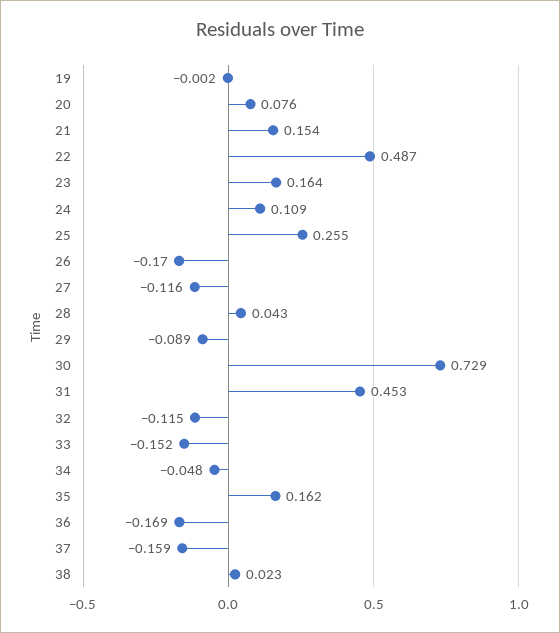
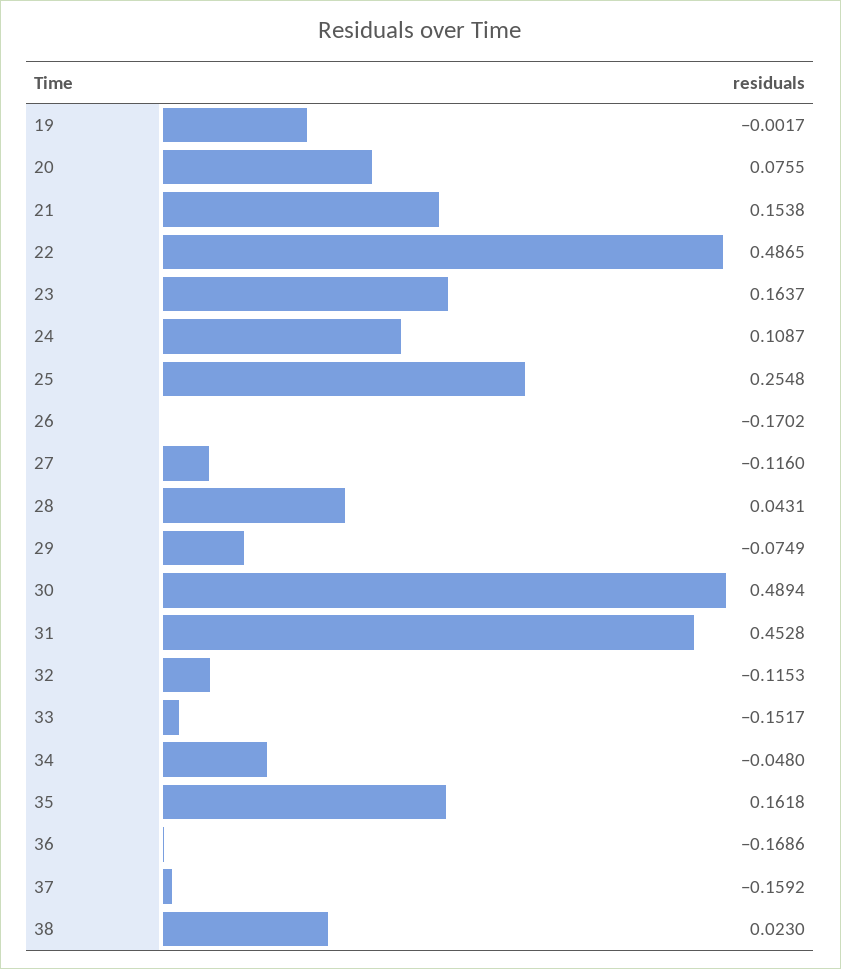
29: -0.089 -> -0.0749
30: 0.729 -> 0.4894

